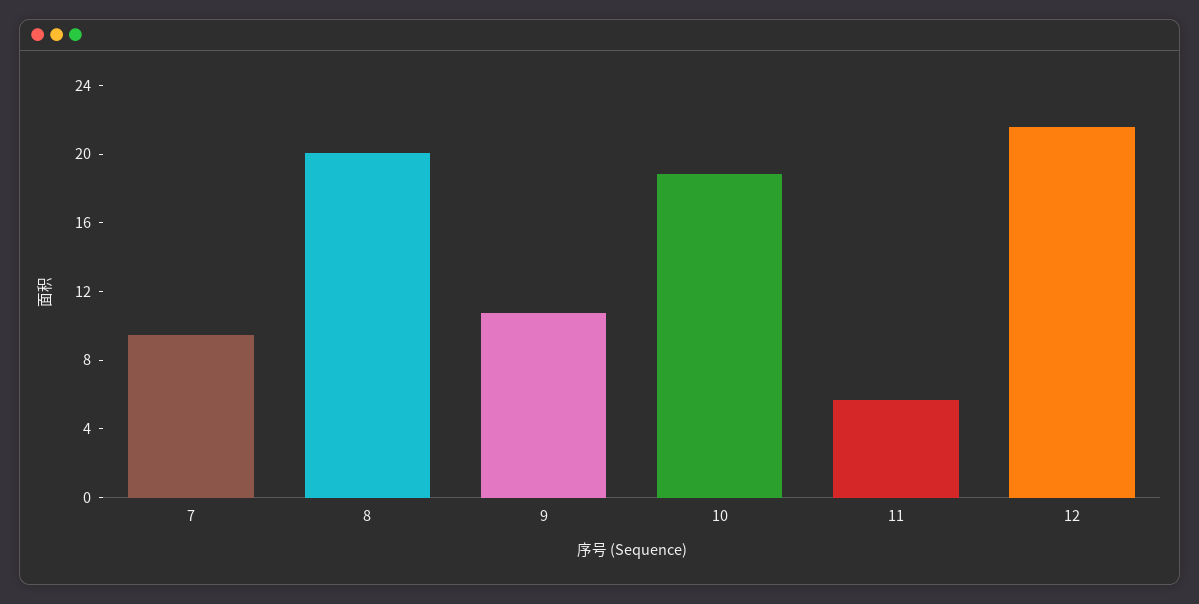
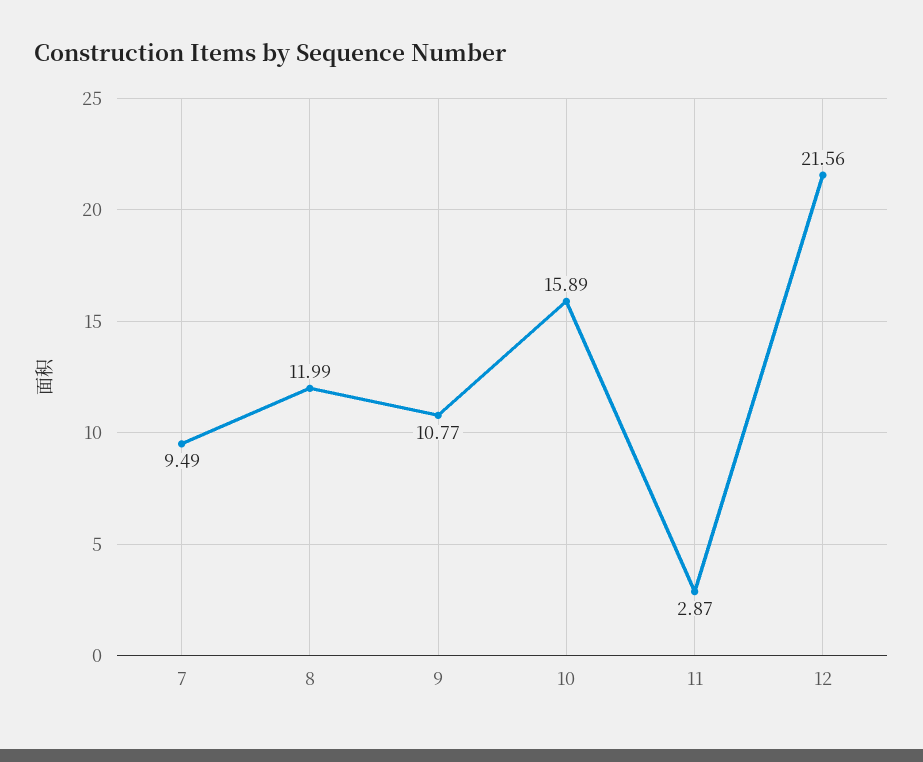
8: 20 -> 11.99
10: 19 -> 15.89
11: 6 -> 2.87

